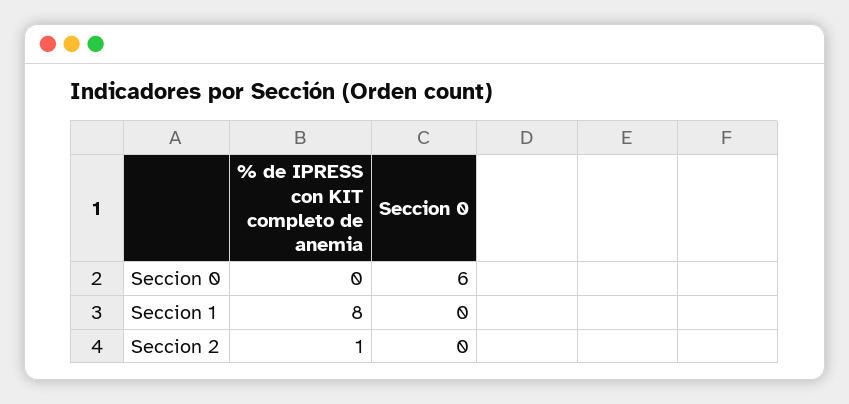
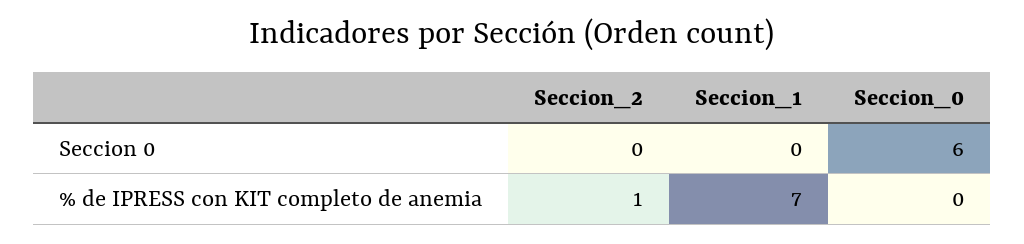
% de IPRESS con KIT completo de anemia, Seccion 1: 8 -> 7

